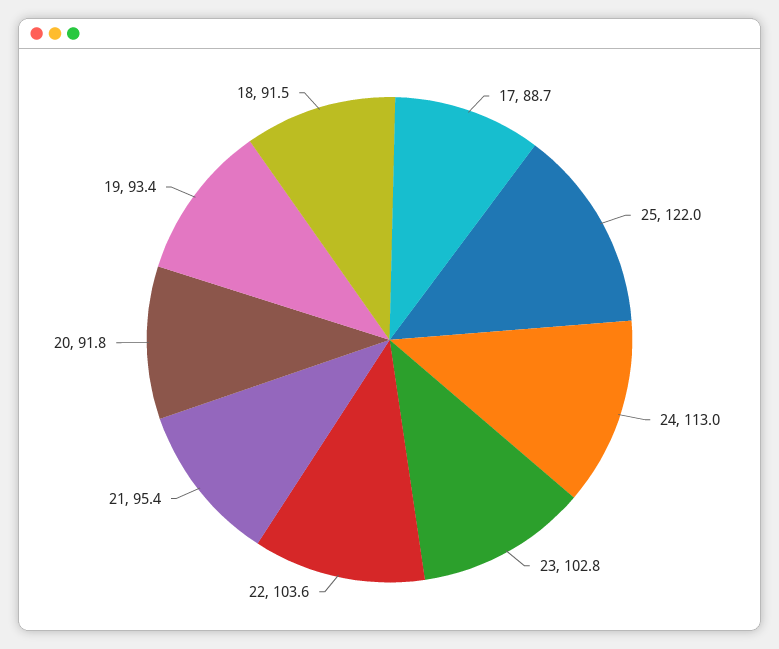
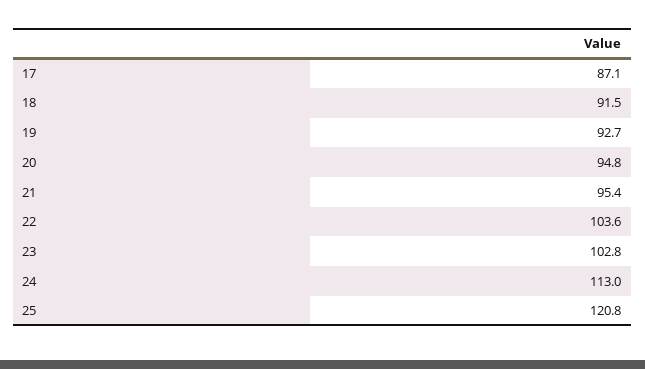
17: 88.7 -> 87.1
25: 122 -> 120.8
20: 91.8 -> 94.8
19: 93.4 -> 92.7

